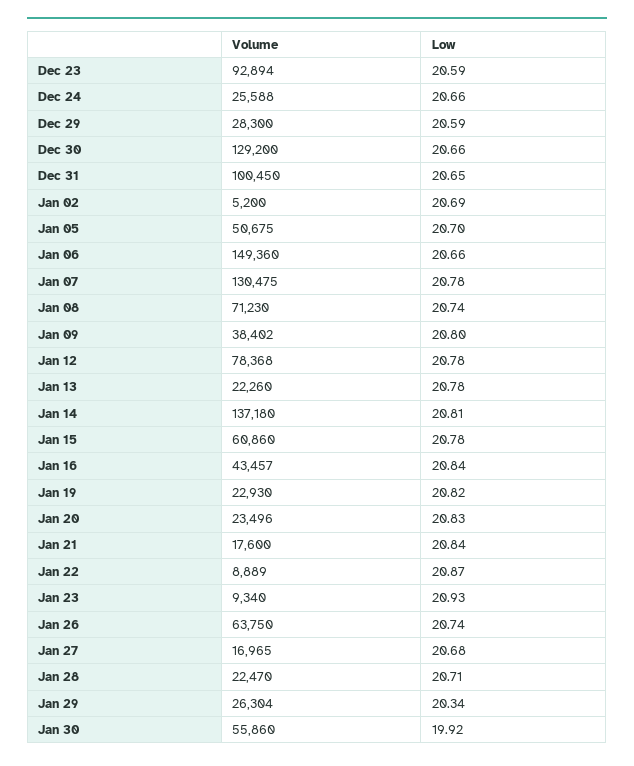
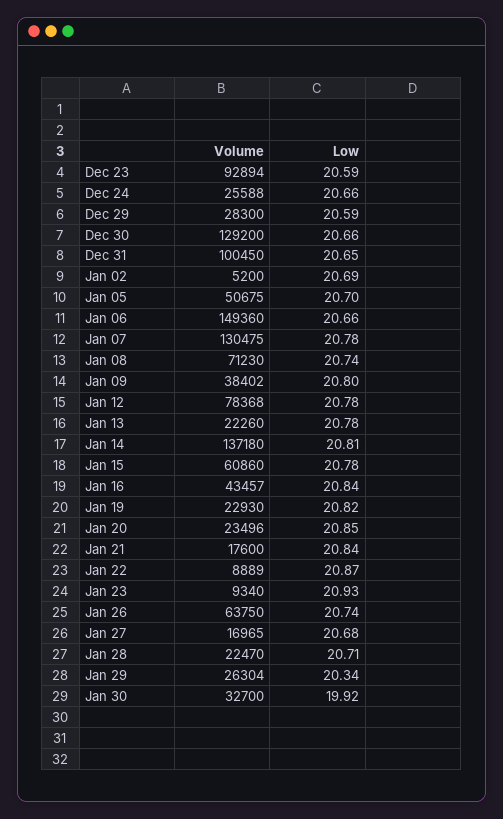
Low, Jan 20: 20.83 -> 20.85
Volume, Jan 30: 55860 -> 32700

